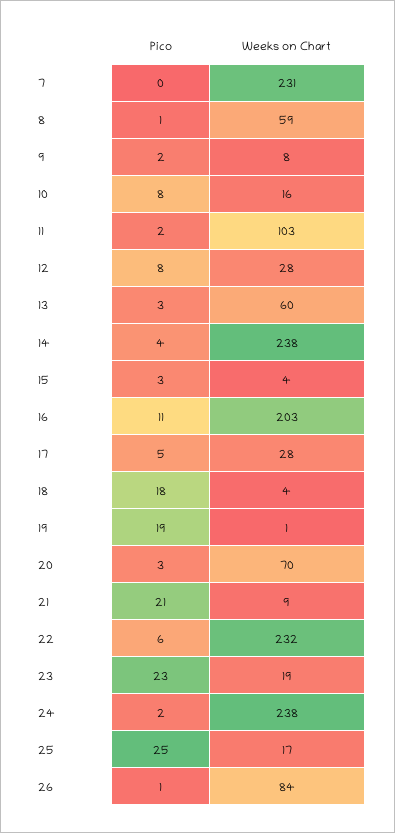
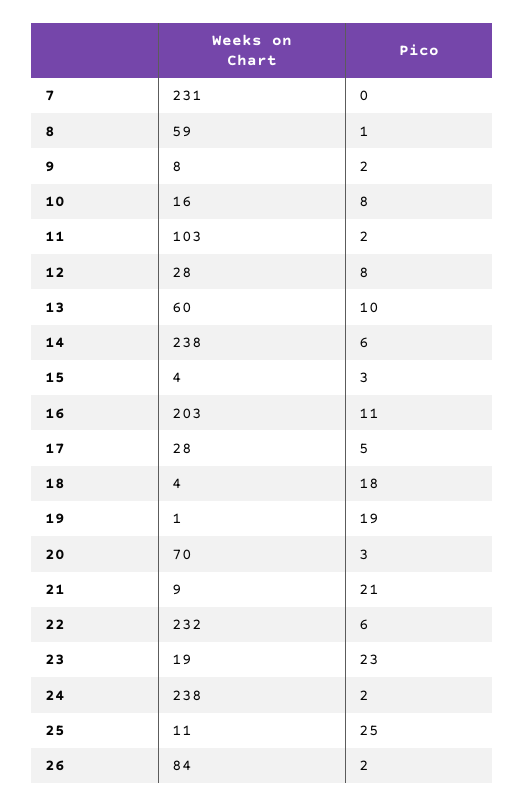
Pico, 13: 3 -> 10
Pico, 14: 4 -> 6
Weeks on Chart, 25: 17 -> 11
Pico, 26: 1 -> 2

